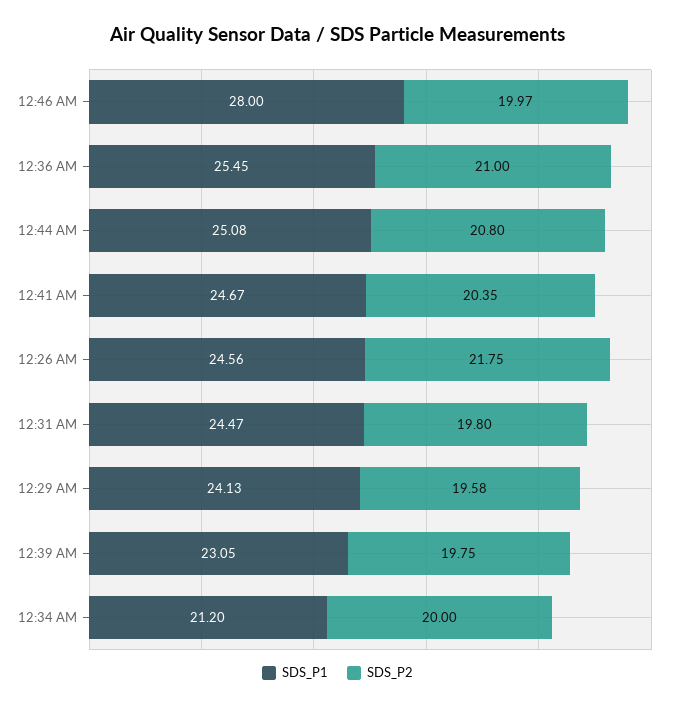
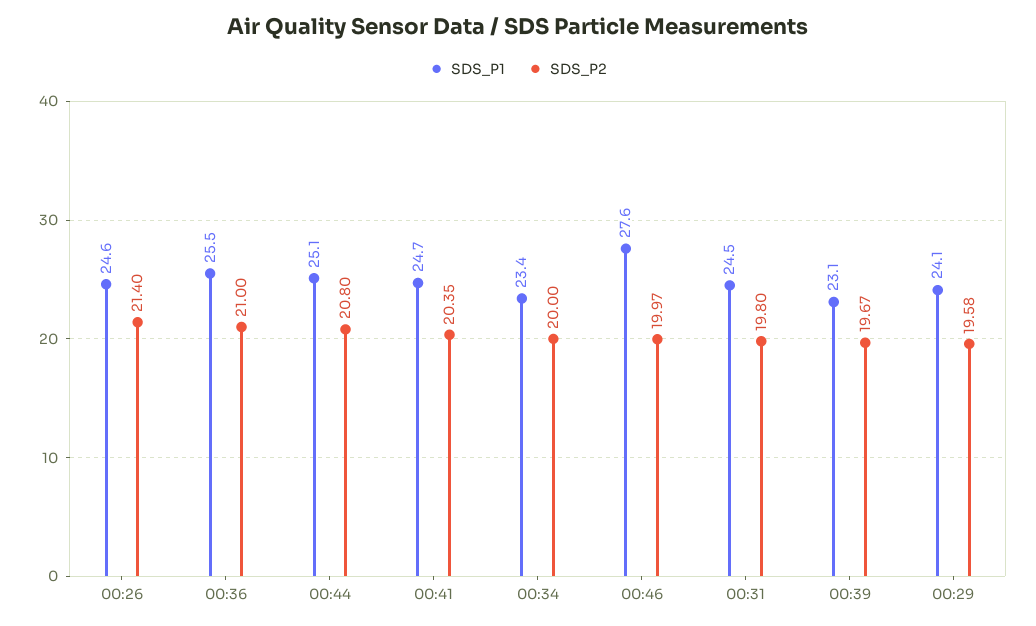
SDS_P1, 12:46 AM: 28 -> 27.6
SDS_P2, 12:26 AM: 21.75 -> 21.4
SDS_P2, 12:39 AM: 19.75 -> 19.67
SDS_P1, 12:34 AM: 21.2 -> 23.4

